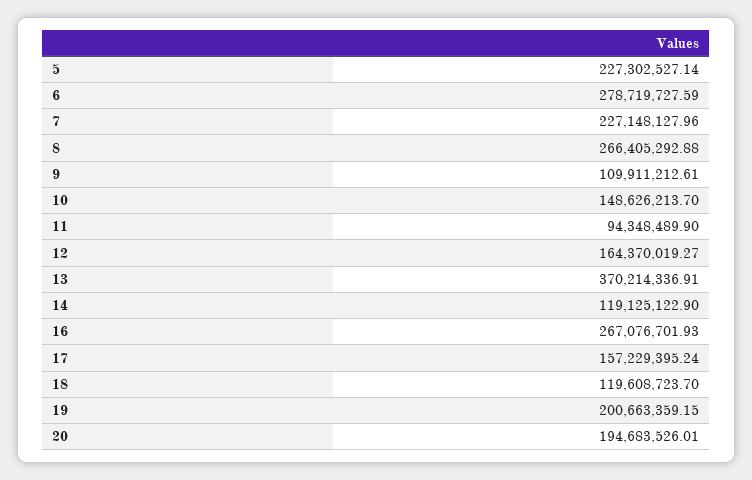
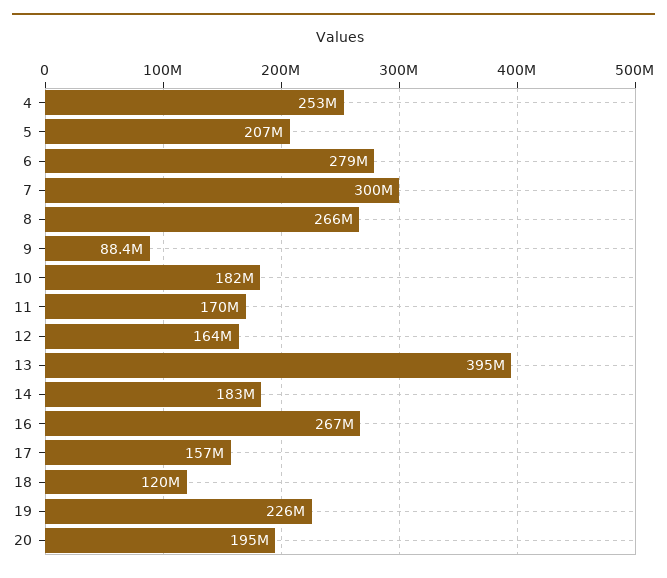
5: 227302527.14 -> 207000000
7: 227148127.96 -> 300000000
9: 109911212.61 -> 88400000
10: 148626213.7 -> 182000000
11: 94348489.9 -> 170000000
13: 370214336.91 -> 395000000
14: 119125122.9 -> 183000000
19: 200663359.15 -> 226000000
4: none -> 253000000

